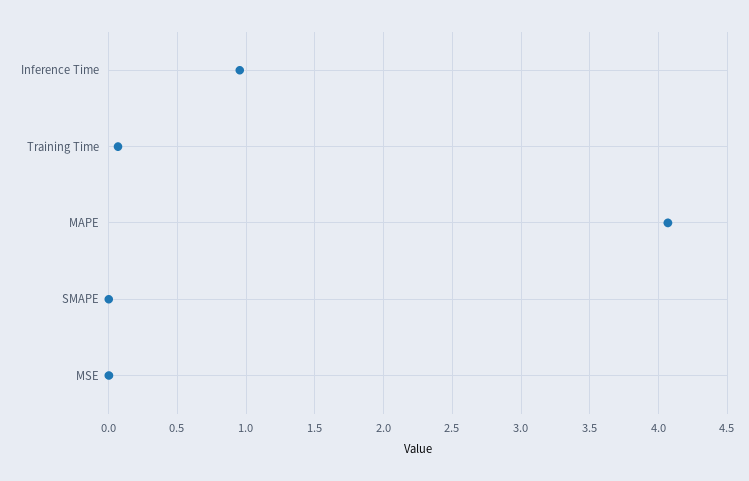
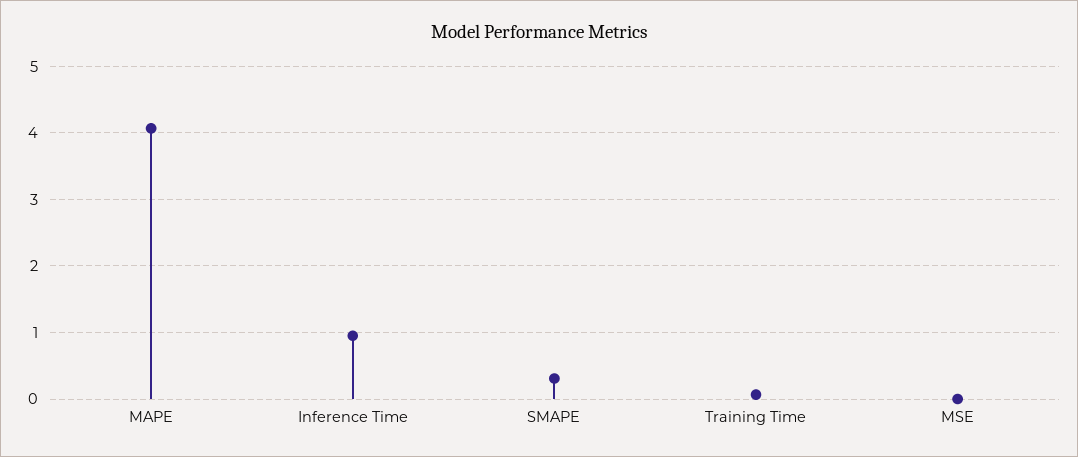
SMAPE: 0 -> 0.3

